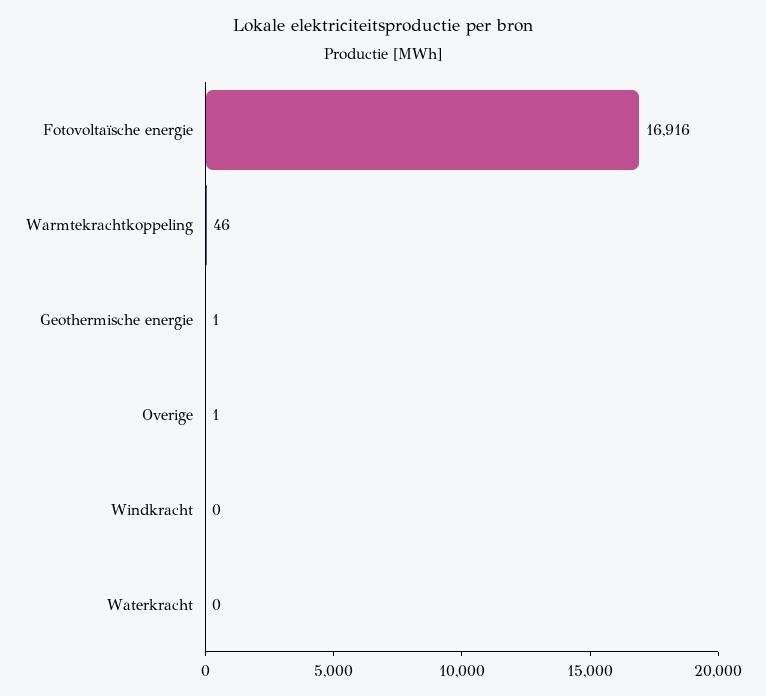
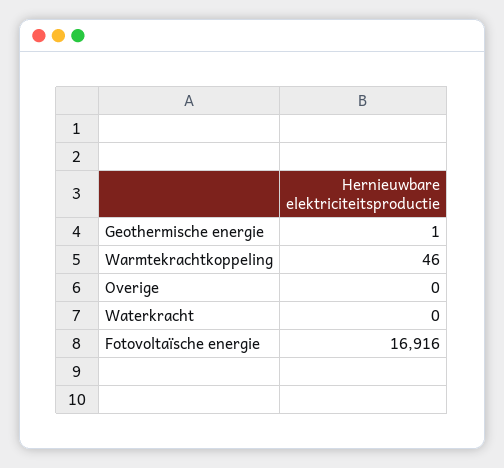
Overige: 1 -> 0
Windkracht: 0 -> none

